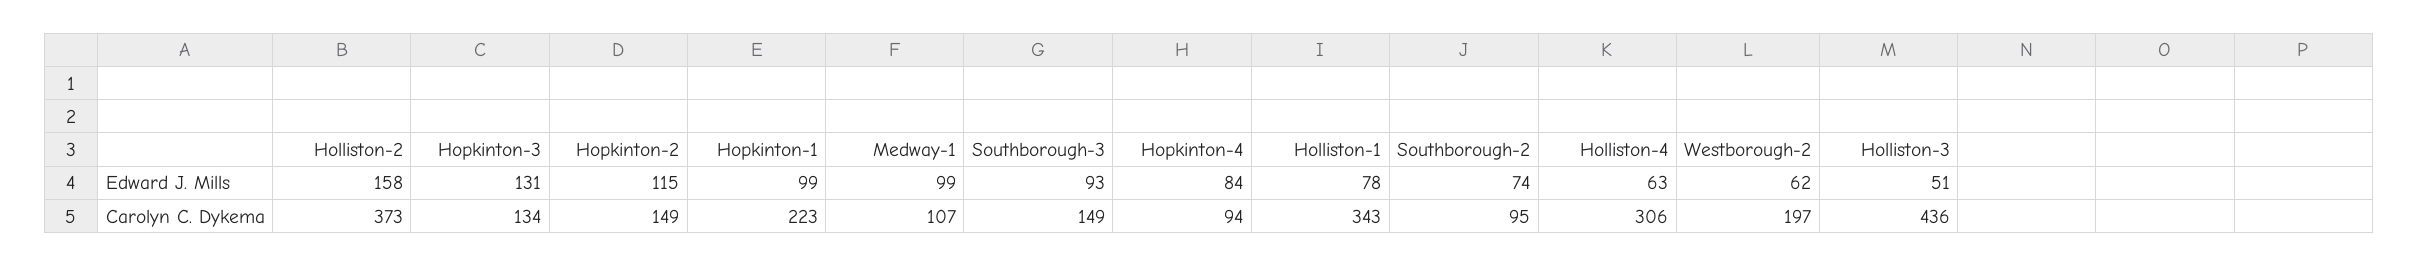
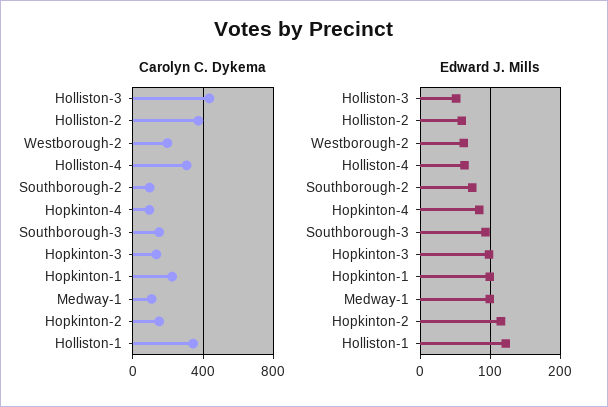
Edward J. Mills, Holliston-2: 158 -> 60
Edward J. Mills, Hopkinton-3: 131 -> 100
Edward J. Mills, Holliston-1: 78 -> 120

